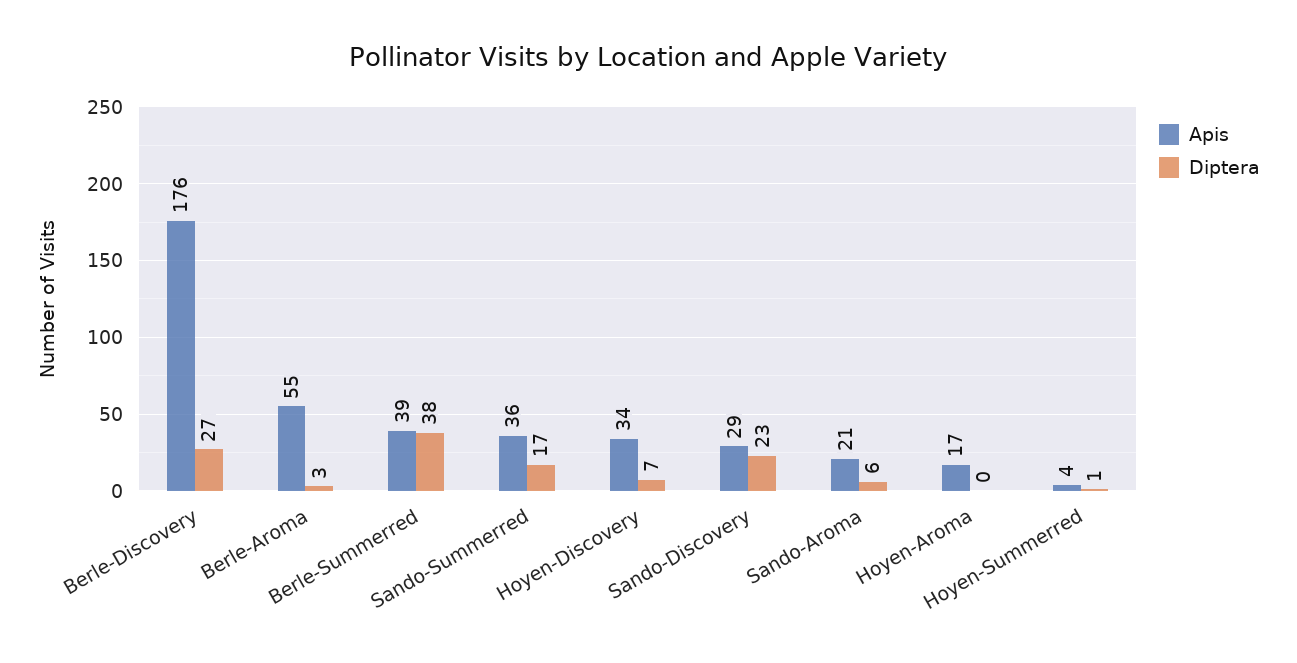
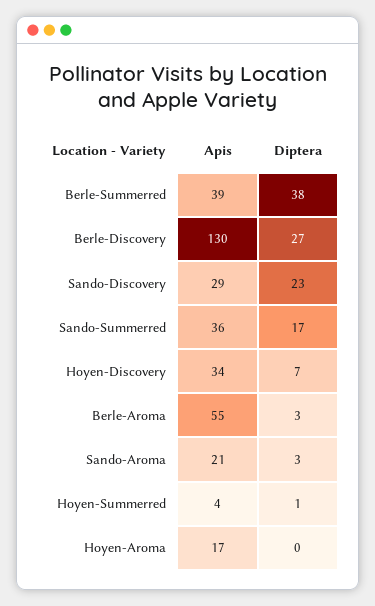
Apis, Berle-Discovery: 176 -> 130
Diptera, Sando-Aroma: 6 -> 3

